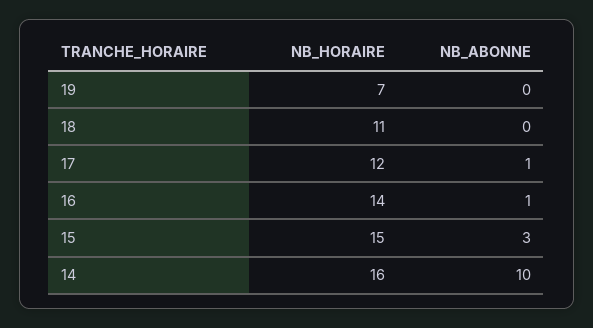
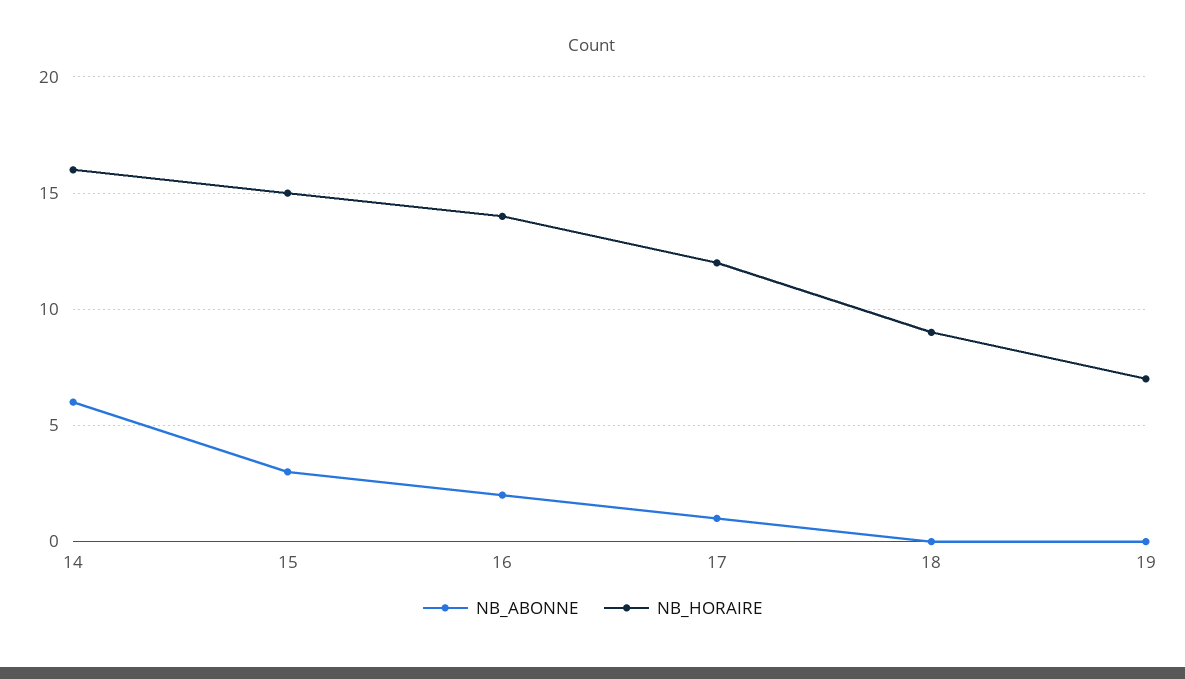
NB_HORAIRE, 18: 11 -> 9
NB_ABONNE, 16: 1 -> 2
NB_ABONNE, 14: 10 -> 6

